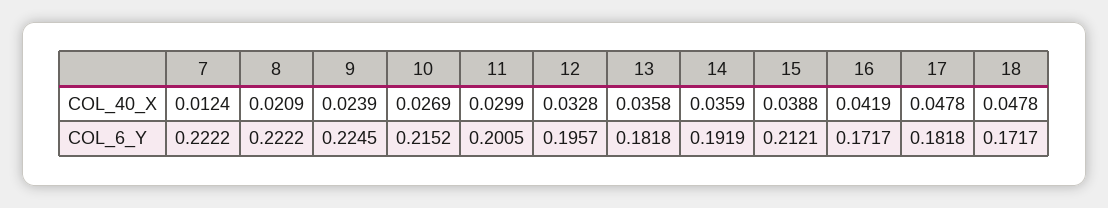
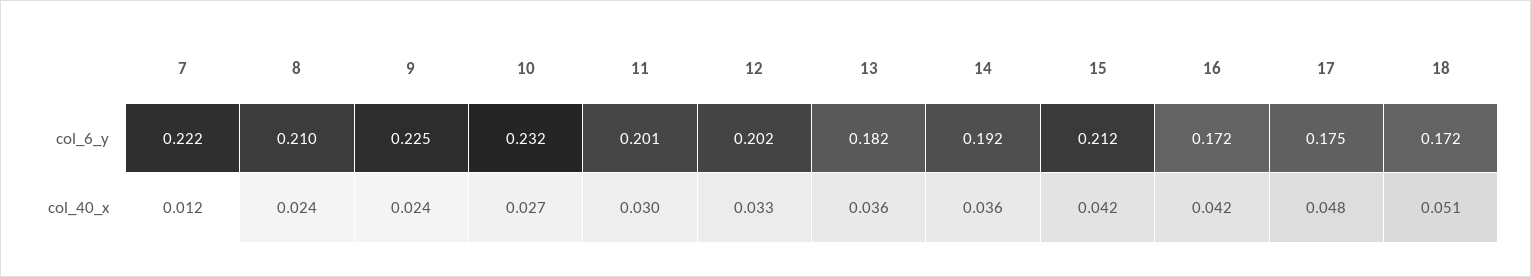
8, COL_40_X: 0.0209 -> 0.024
15, COL_40_X: 0.0388 -> 0.042
18, COL_40_X: 0.0478 -> 0.051
8, COL_6_Y: 0.2222 -> 0.21
10, COL_6_Y: 0.2152 -> 0.232
12, COL_6_Y: 0.1957 -> 0.202
17, COL_6_Y: 0.1818 -> 0.175

